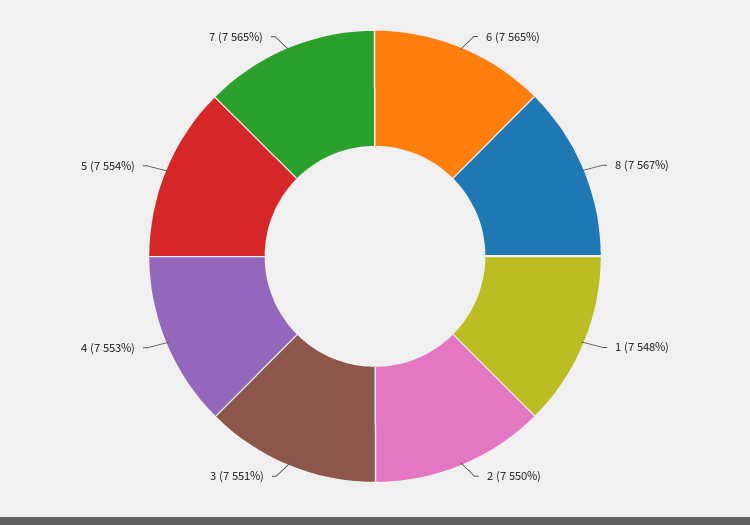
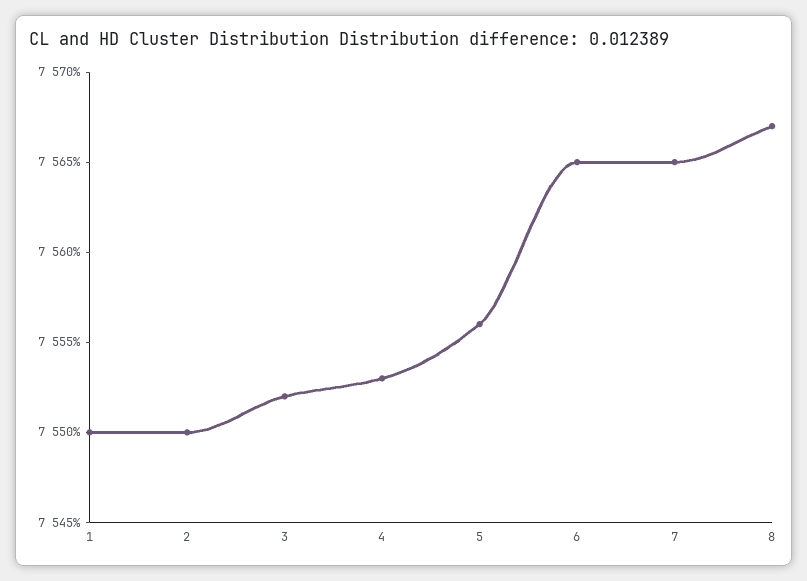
1: 7548 -> 7550
3: 7551 -> 7552
5: 7554 -> 7556

